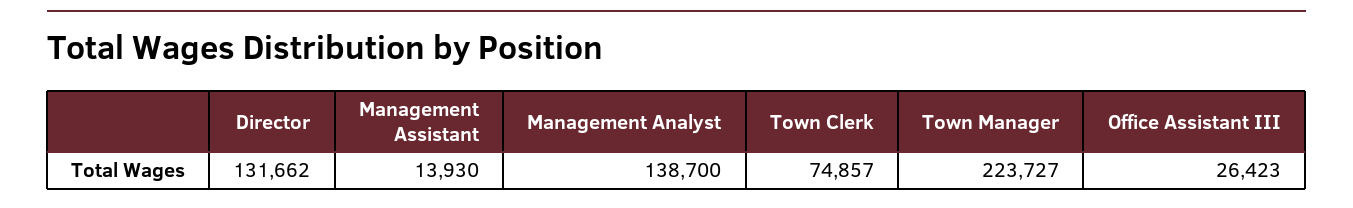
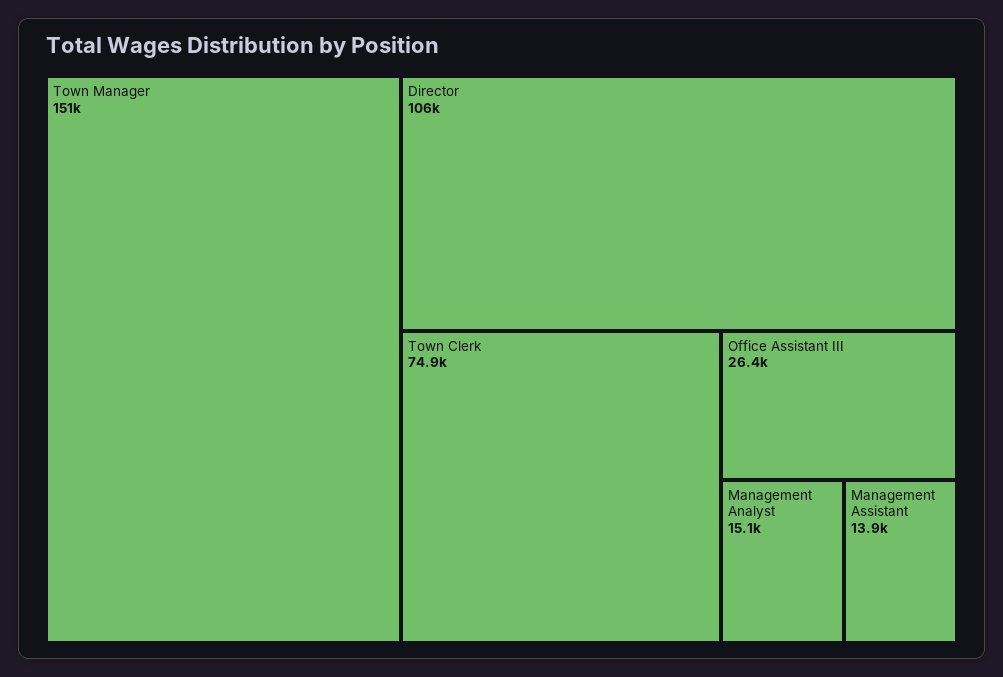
Director: 131662 -> 106000
Management Analyst: 138700 -> 15100
Town Manager: 223727 -> 151000

